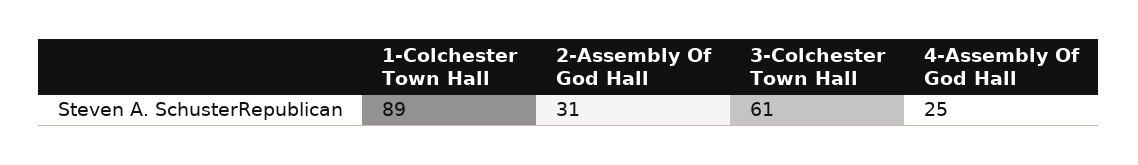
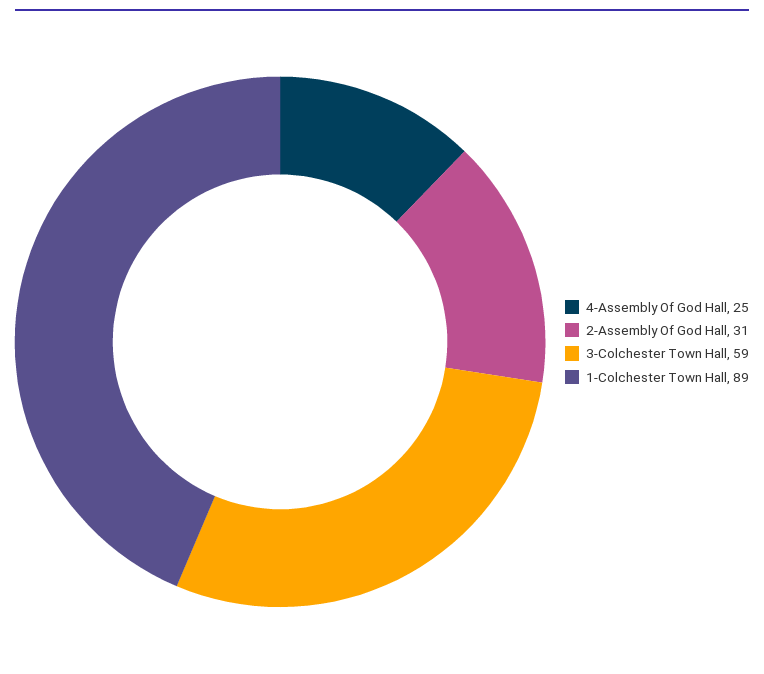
3-Colchester Town Hall: 61 -> 59

